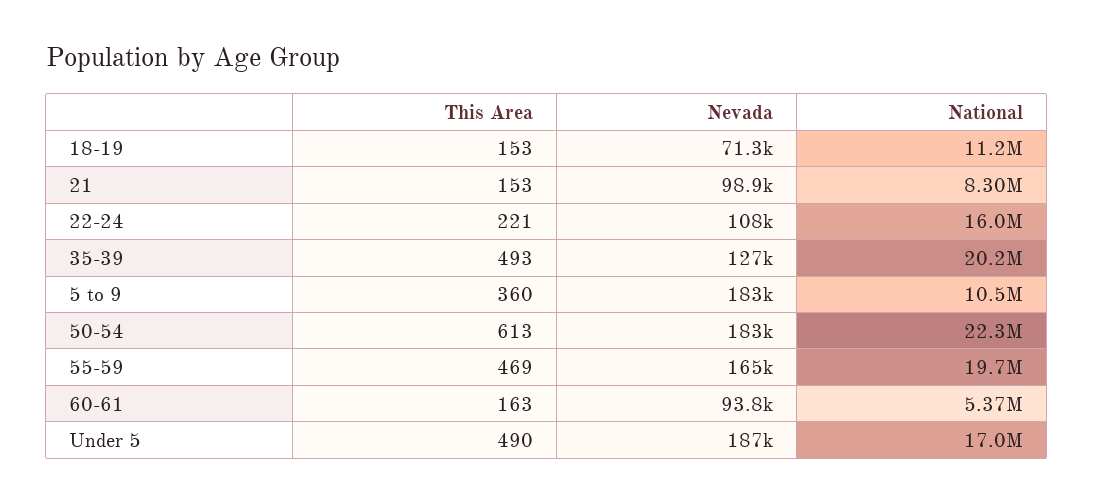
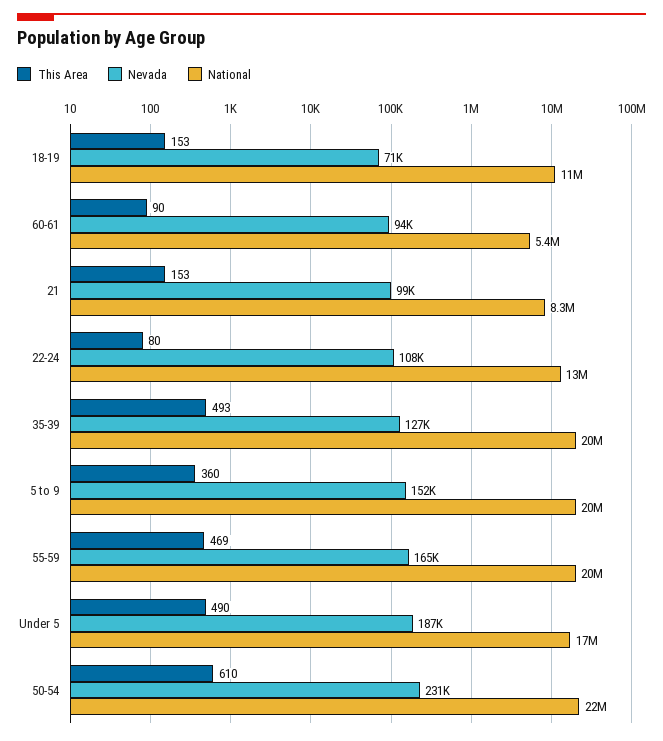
This Area, 22-24: 221 -> 80
National, 22-24: 16000000 -> 13000000
Nevada, 5 to 9: 183000 -> 152000
National, 5 to 9: 10500000 -> 20000000
This Area, 50-54: 613 -> 610
Nevada, 50-54: 183000 -> 231000
This Area, 60-61: 163 -> 90

